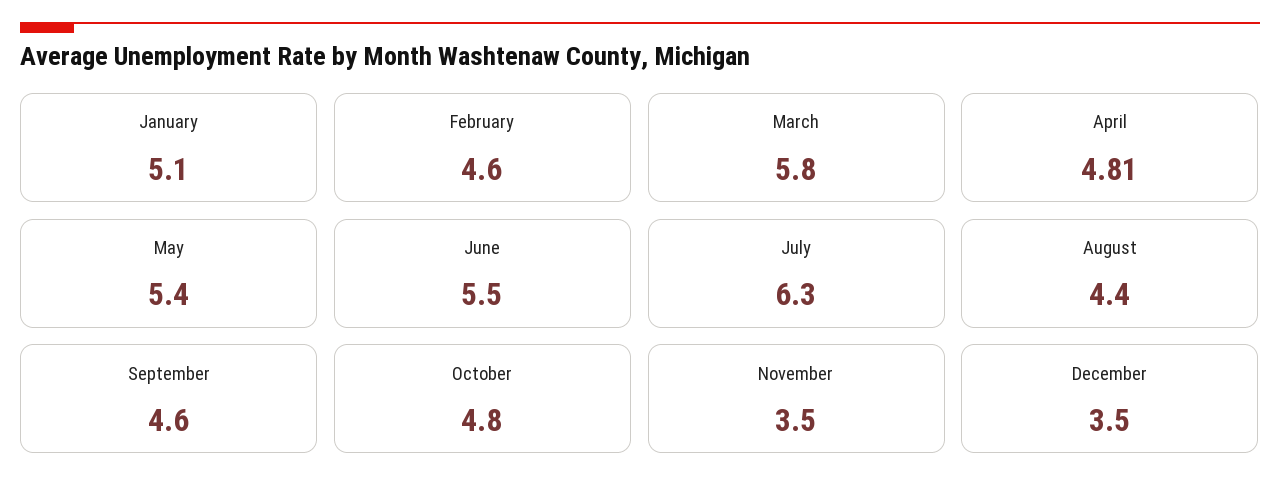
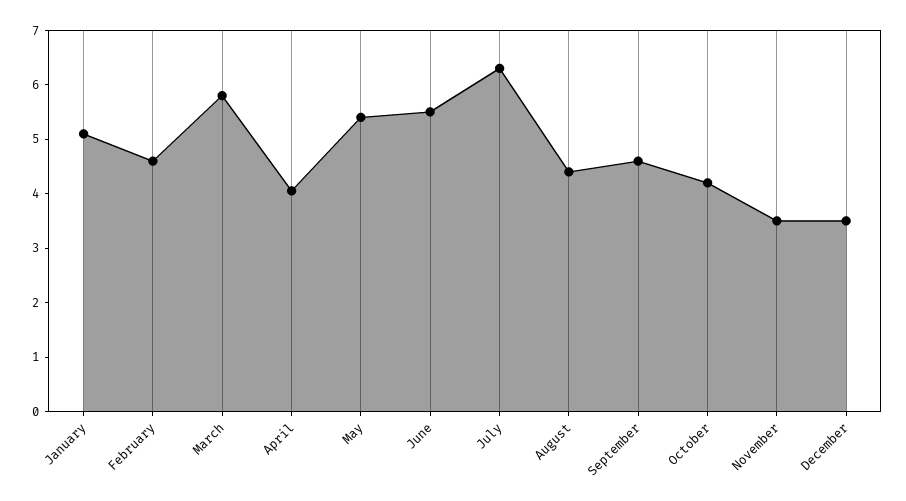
April: 4.81 -> 4
October: 4.8 -> 4.2

